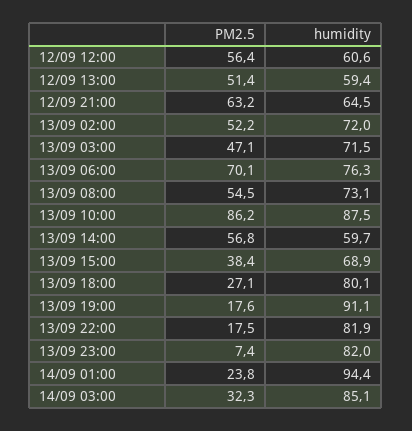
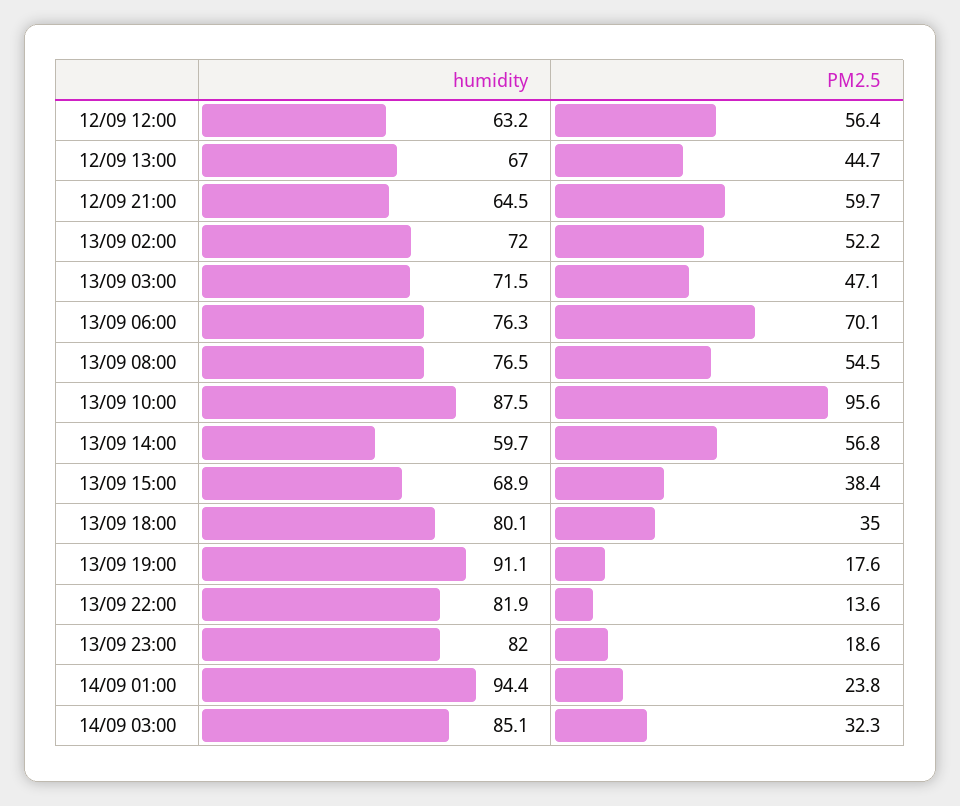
humidity, 12/09 12:00: 60.6 -> 63.2
PM2.5, 12/09 13:00: 51.4 -> 44.7
humidity, 12/09 13:00: 59.4 -> 67
PM2.5, 12/09 21:00: 63.2 -> 59.7
humidity, 13/09 08:00: 73.1 -> 76.5
PM2.5, 13/09 10:00: 86.2 -> 95.6
PM2.5, 13/09 18:00: 27.1 -> 35
PM2.5, 13/09 22:00: 17.5 -> 13.6
PM2.5, 13/09 23:00: 7.4 -> 18.6

